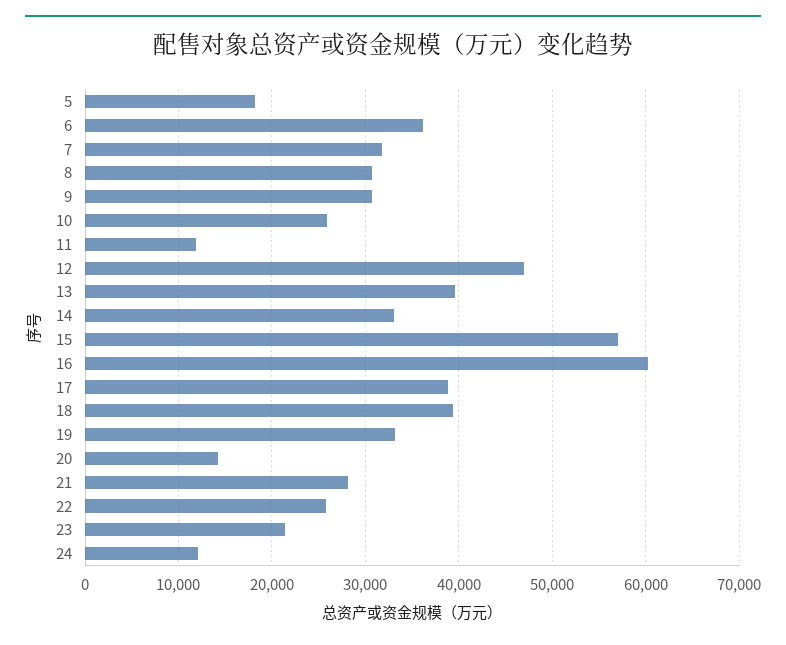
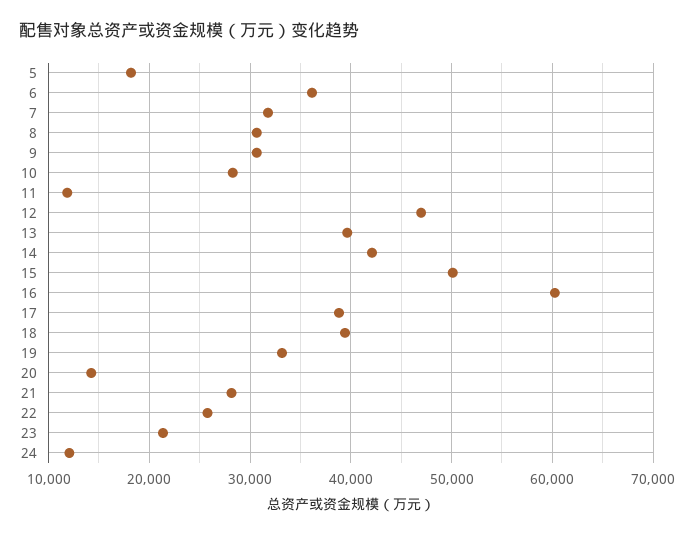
10: 26000 -> 28000
14: 33000 -> 42000
15: 57000 -> 50000

